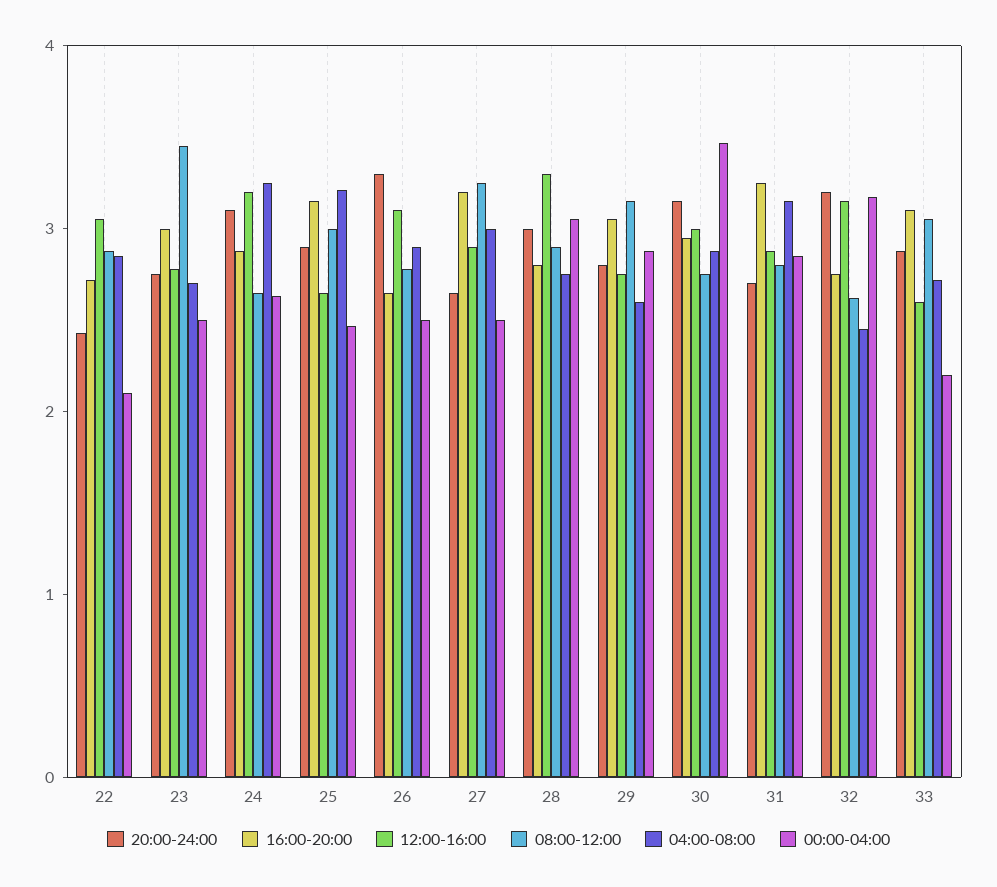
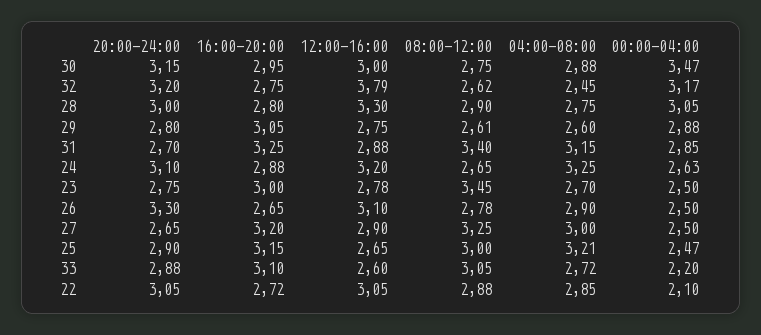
20:00-24:00, 22: 2.4 -> 3.05
08:00-12:00, 29: 3.2 -> 2.61
08:00-12:00, 31: 2.8 -> 3.4
12:00-16:00, 32: 3.2 -> 3.79

